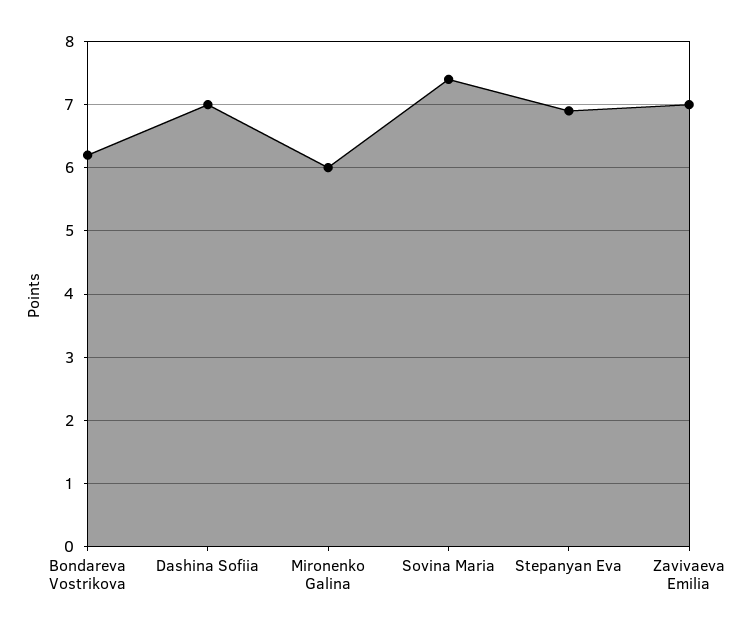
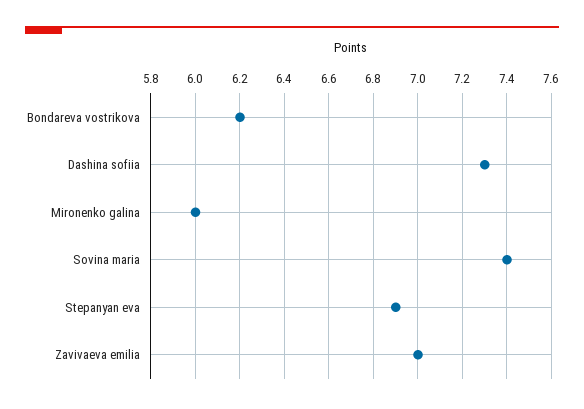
Dashina Sofiia: 7 -> 7.3

